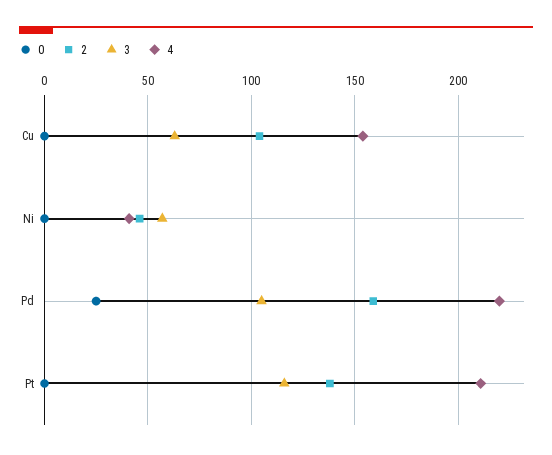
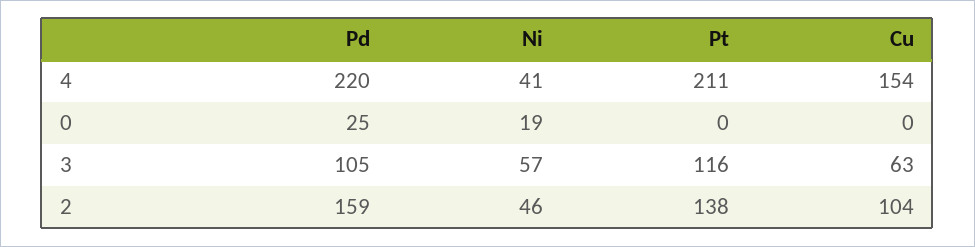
0, Ni: 0 -> 19

